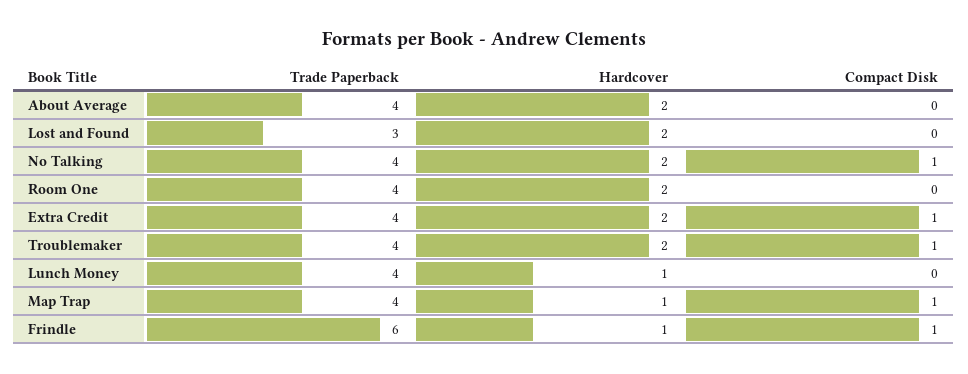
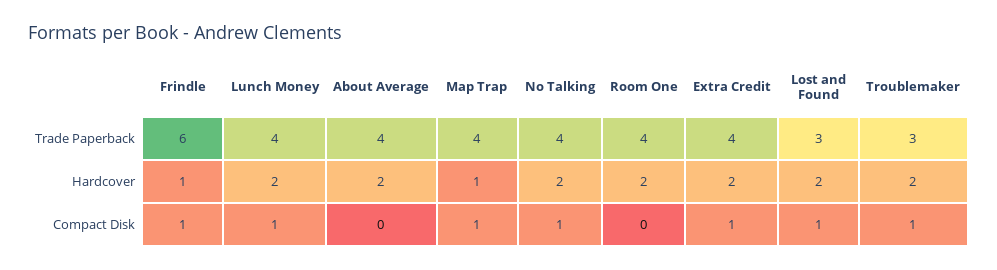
Compact Disk, Lost and Found: 0 -> 1
Trade Paperback, Troublemaker: 4 -> 3
Hardcover, Lunch Money: 1 -> 2
Compact Disk, Lunch Money: 0 -> 1

